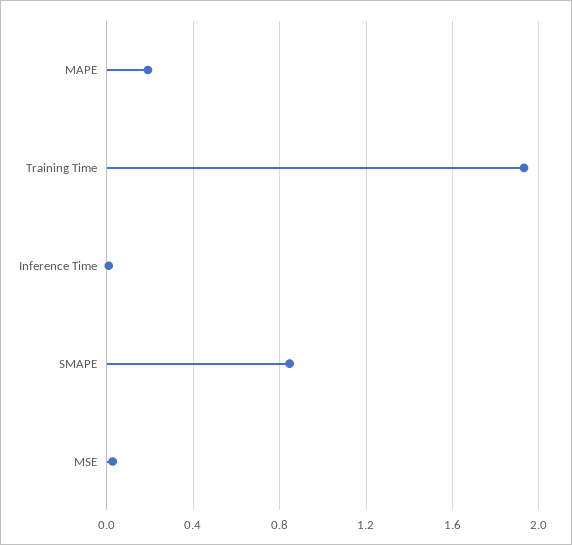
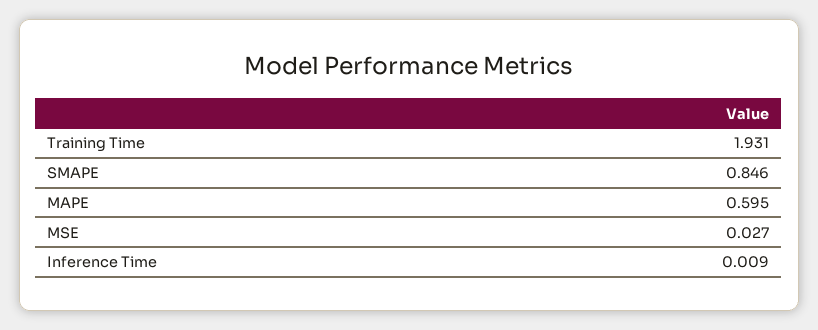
MAPE: 0.2 -> 0.595

